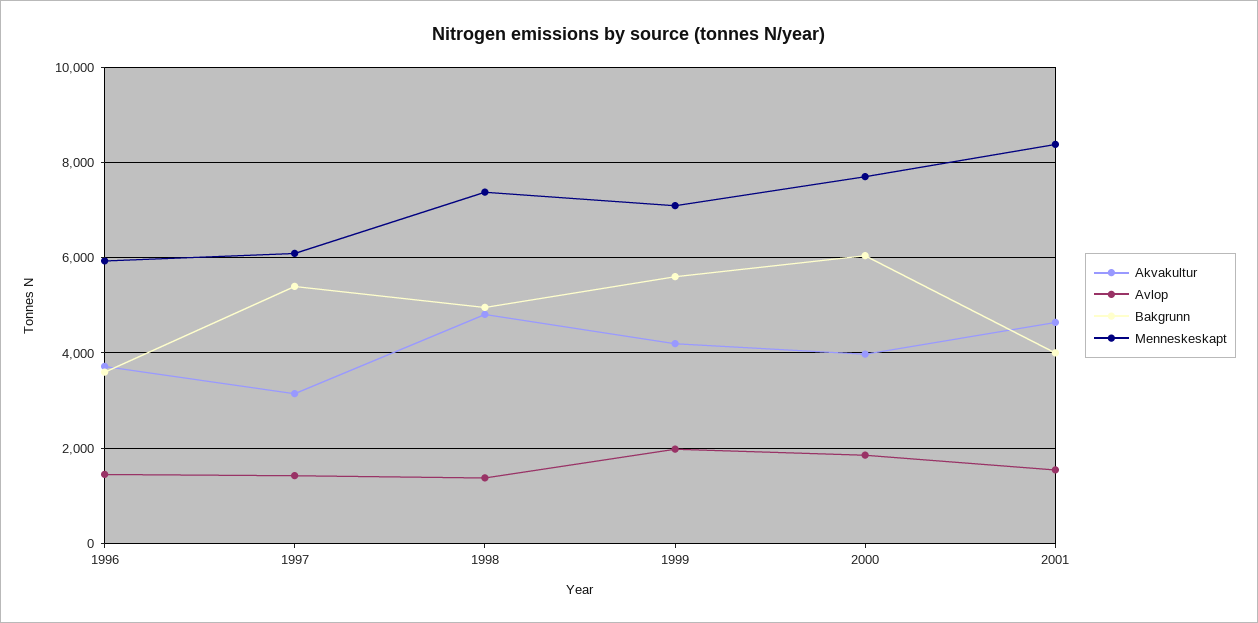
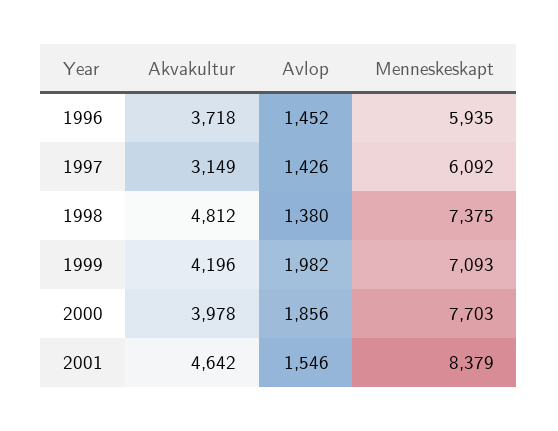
Bakgrunn, 1996: 3600 -> none
Bakgrunn, 1997: 5400 -> none
Bakgrunn, 1998: 5000 -> none
Bakgrunn, 1999: 5600 -> none
Bakgrunn, 2000: 6000 -> none
Bakgrunn, 2001: 4000 -> none

